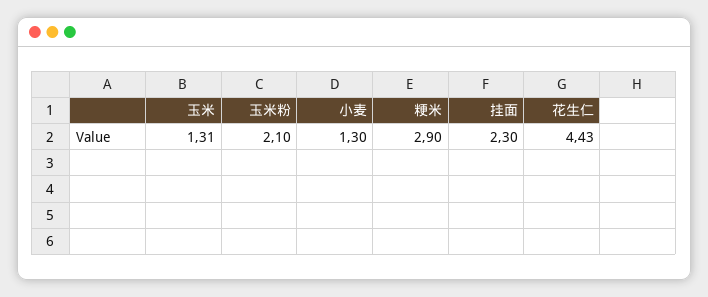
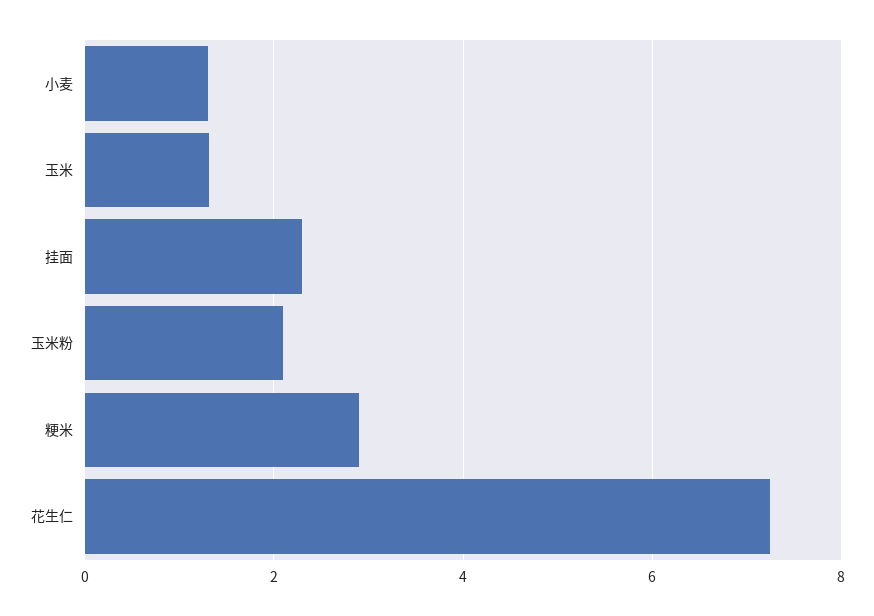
花生仁: 4.43 -> 7.2

